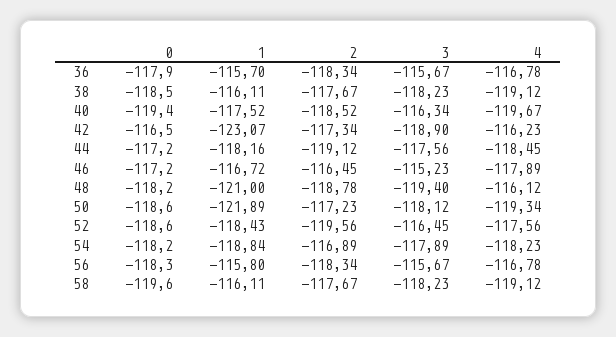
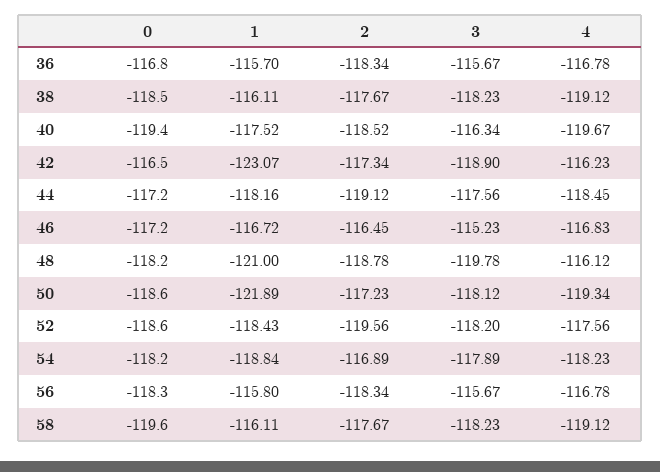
0, 36: -117.9 -> -116.8
4, 46: -117.89 -> -116.83
3, 48: -119.4 -> -119.78
3, 52: -116.45 -> -118.2

